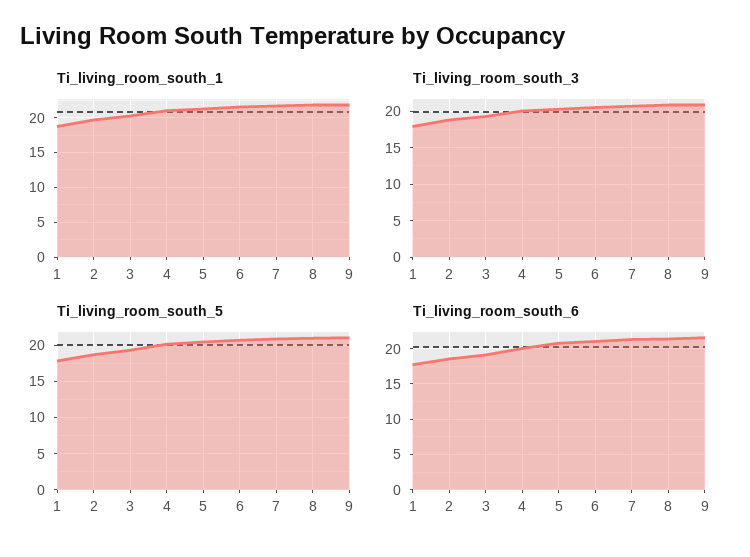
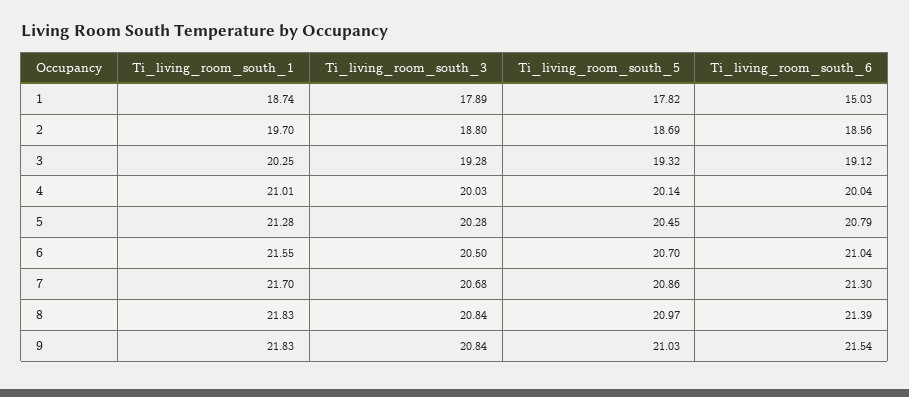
Ti_living_room_south_6, 1: 18 -> 15.03

